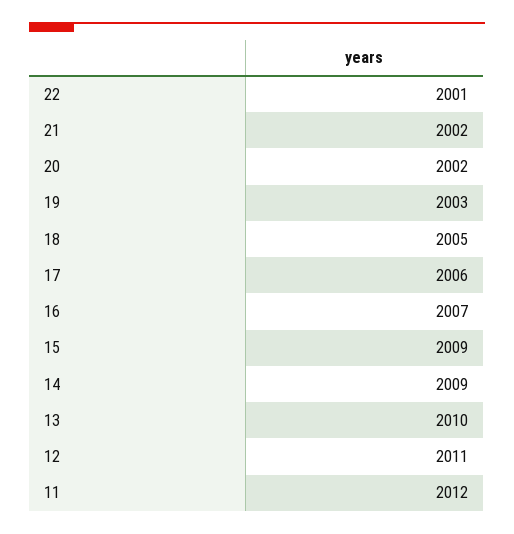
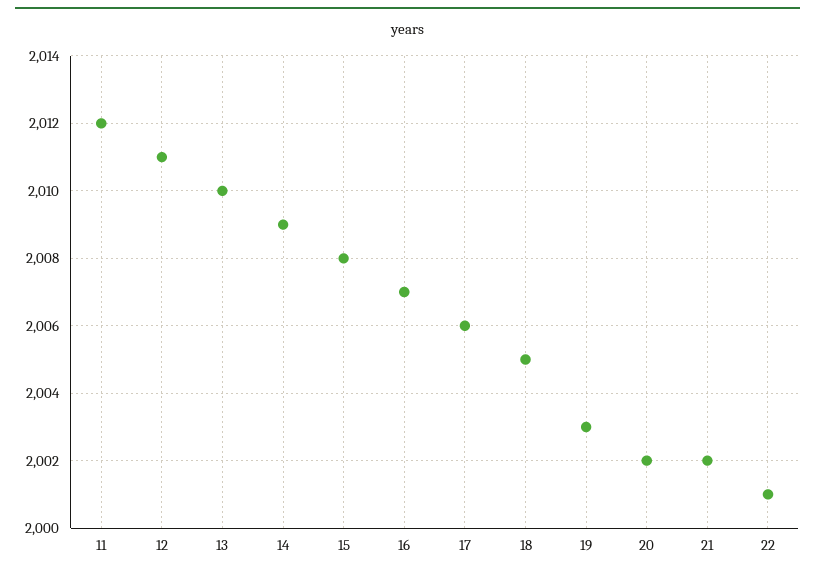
15: 2009 -> 2008

